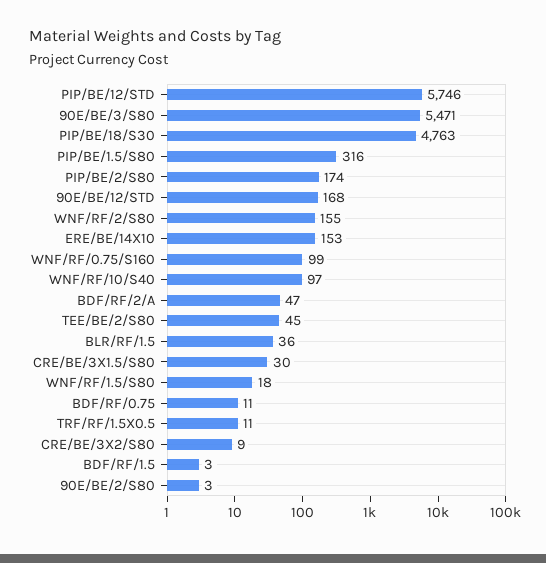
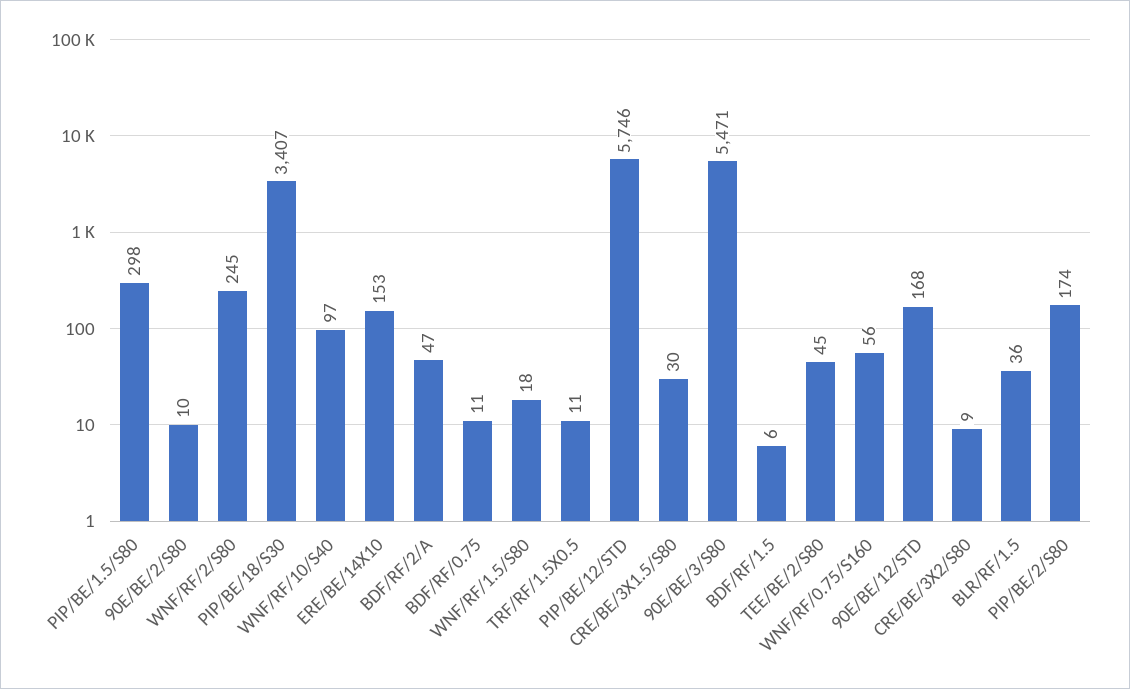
PIP/BE/18/S30: 4763 -> 3407
PIP/BE/1.5/S80: 316 -> 298
WNF/RF/2/S80: 155 -> 245
WNF/RF/0.75/S160: 99 -> 56
BDF/RF/1.5: 3 -> 6
90E/BE/2/S80: 3 -> 10

